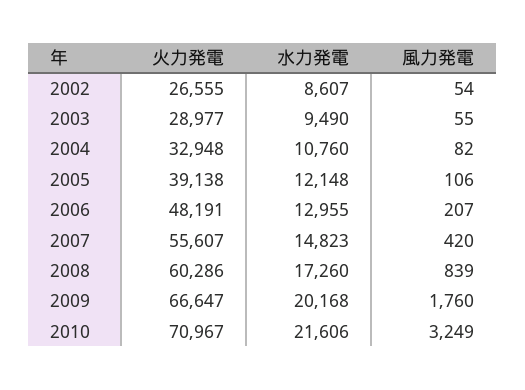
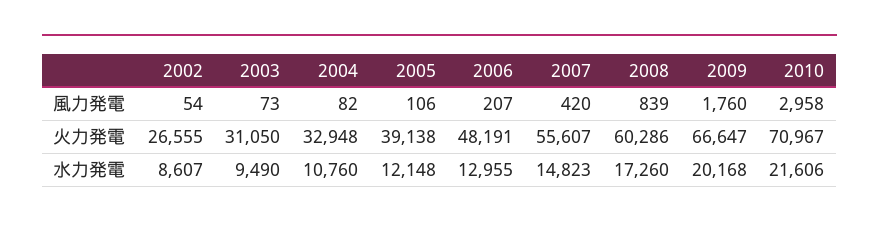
火力発電, 2003: 28977 -> 31050
風力発電, 2003: 55 -> 73
風力発電, 2010: 3249 -> 2958

